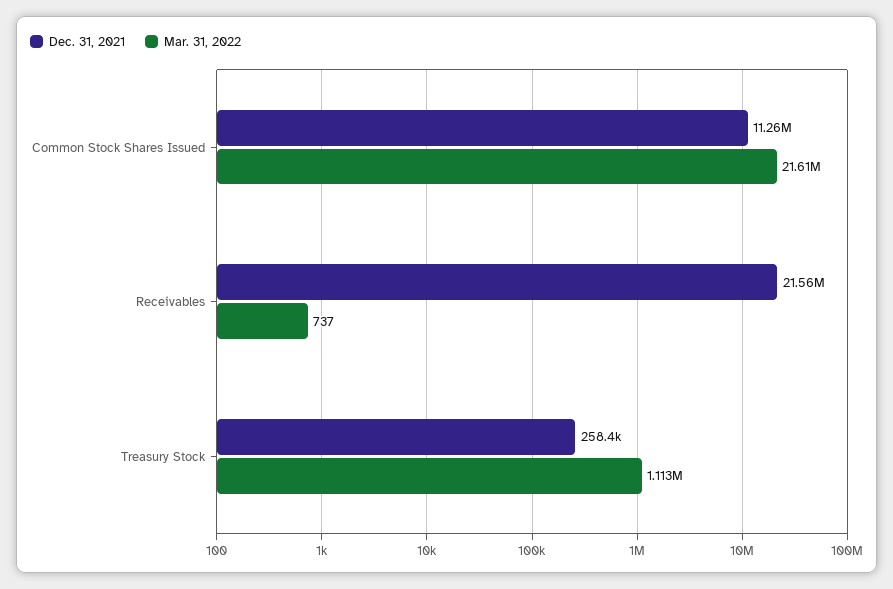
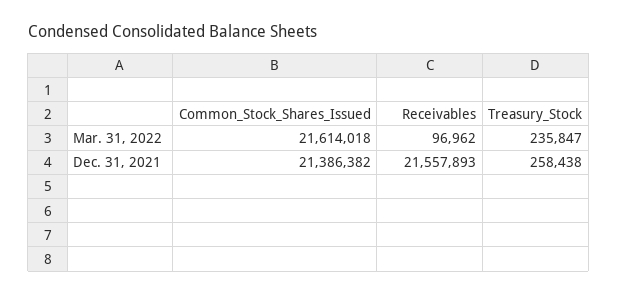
Dec. 31, 2021, Common Stock Shares Issued: 11260000 -> 21386382
Mar. 31, 2022, Receivables: 737 -> 96962
Mar. 31, 2022, Treasury Stock: 1113000 -> 235847

